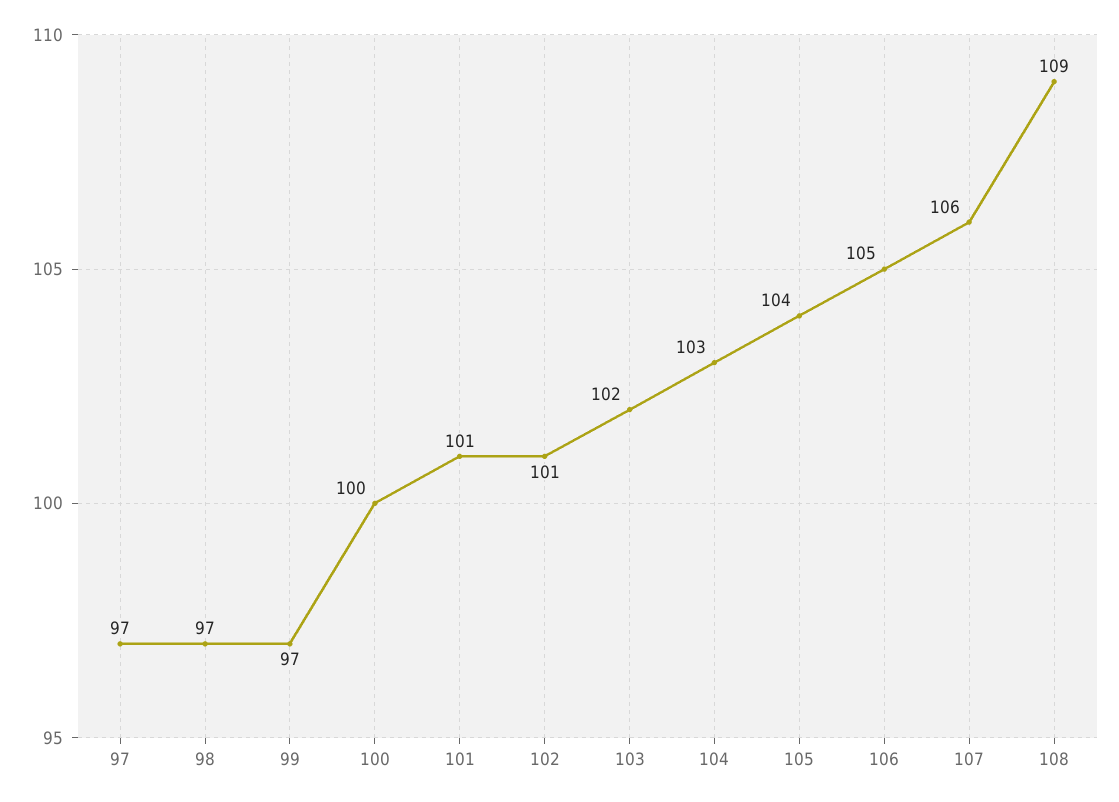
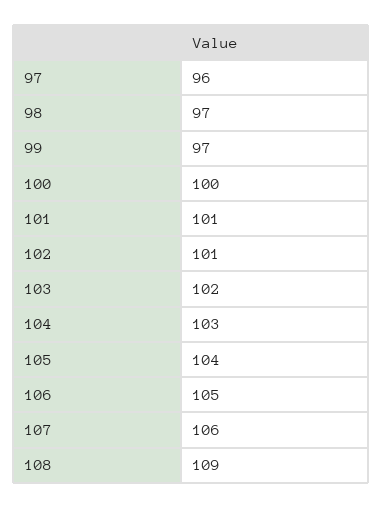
97: 97 -> 96

